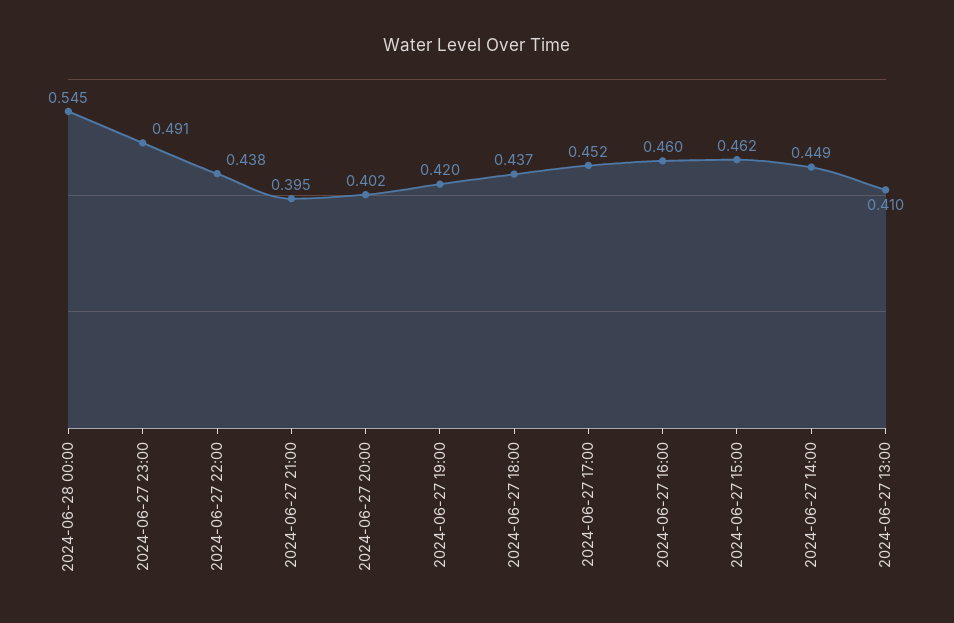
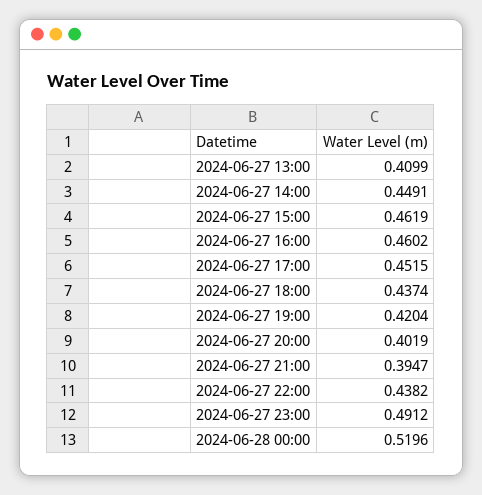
2024-06-28 00:00: 0.545 -> 0.5196

